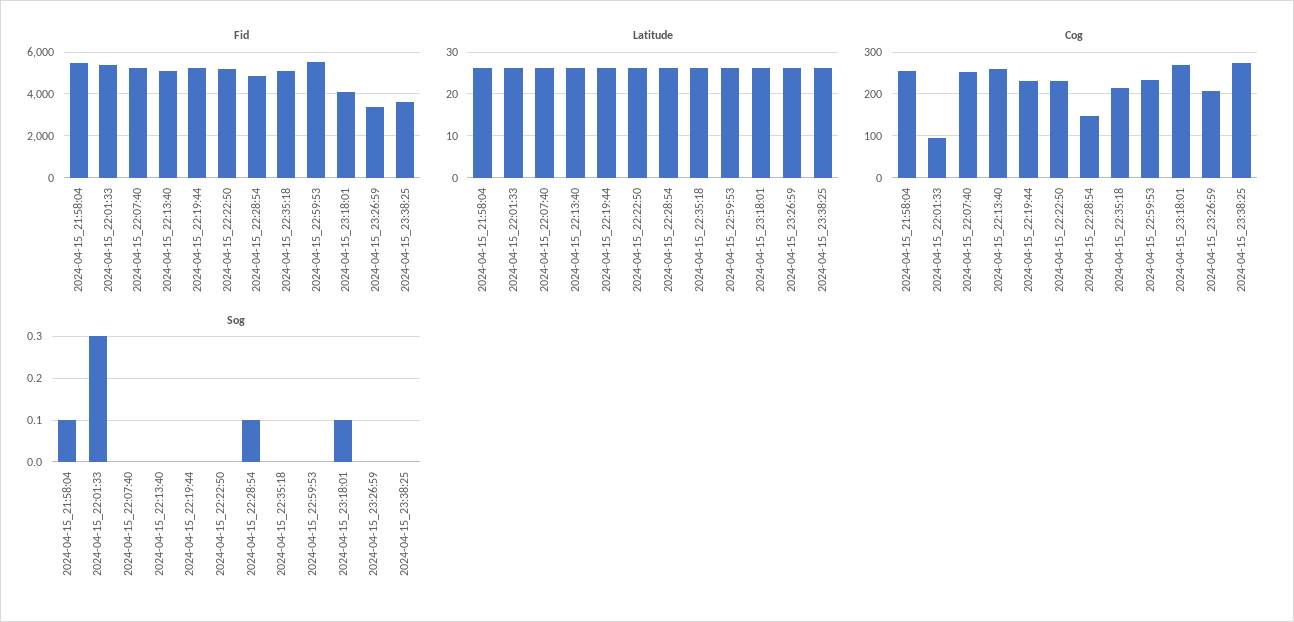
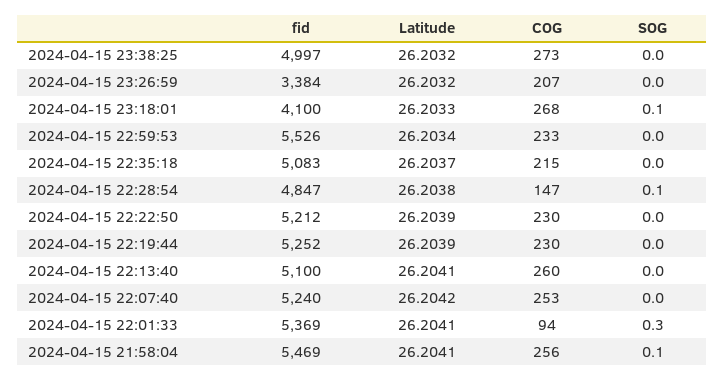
Fid, 2024-04-15_23:38:25: 3500 -> 4997

